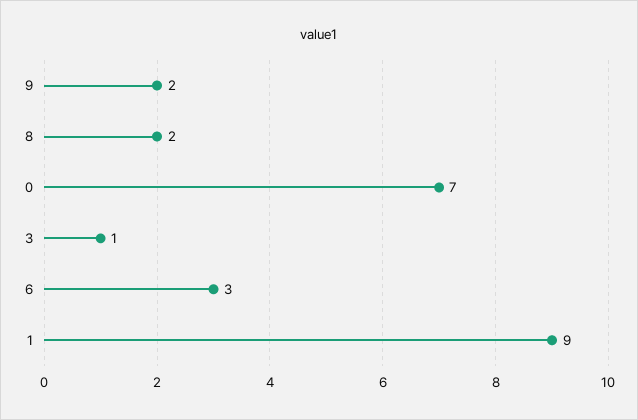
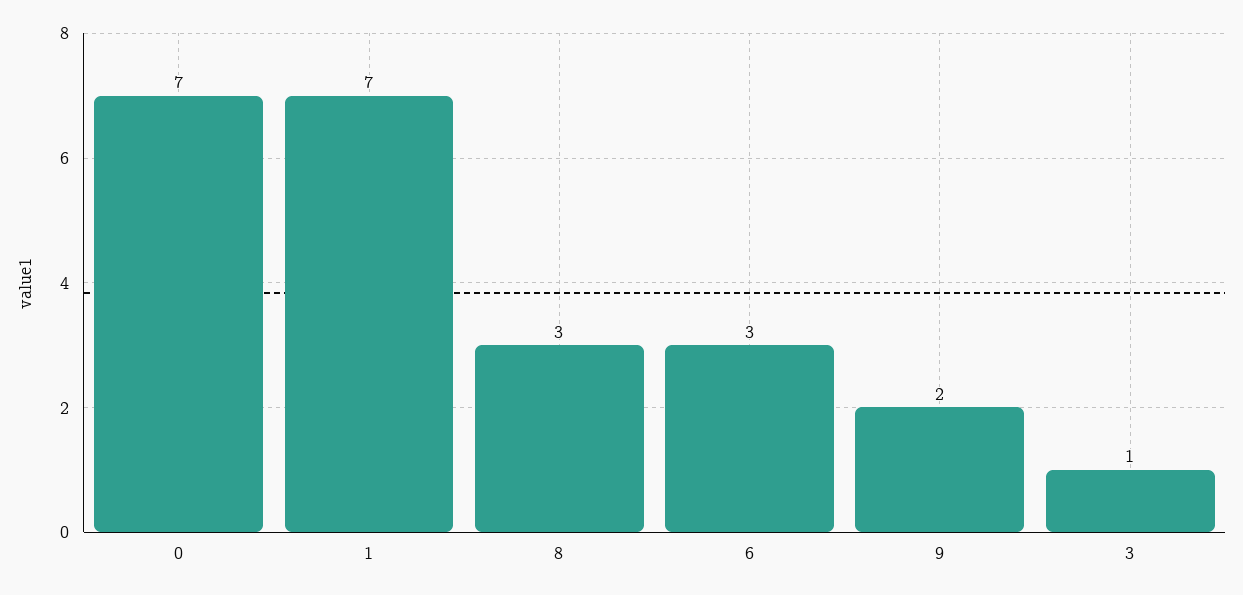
8: 2 -> 3
1: 9 -> 7

